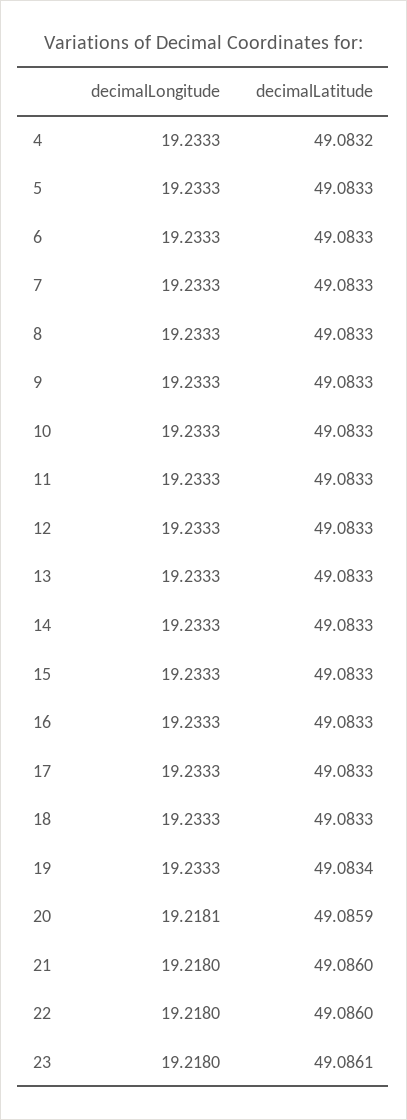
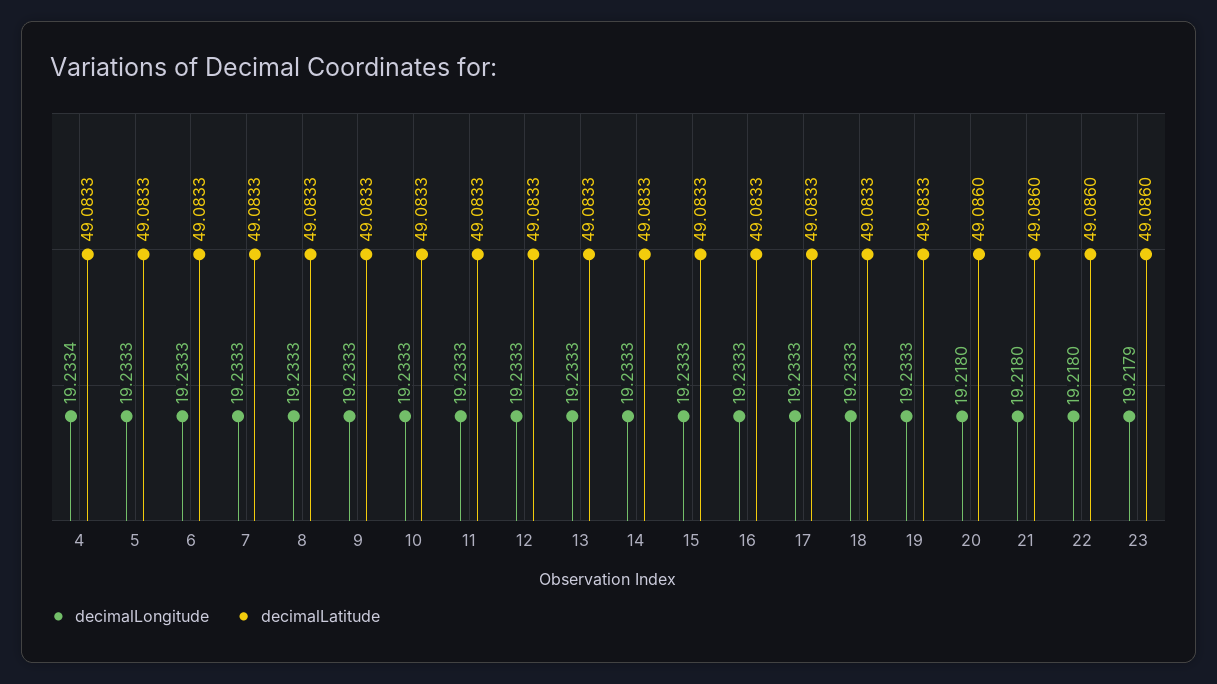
decimalLongitude, 4: 19.2333 -> 19.2334
decimalLatitude, 4: 49.0832 -> 49.0833
decimalLatitude, 19: 49.0834 -> 49.0833
decimalLongitude, 20: 19.2181 -> 19.218
decimalLatitude, 20: 49.0859 -> 49.086
decimalLongitude, 23: 19.218 -> 19.2179
decimalLatitude, 23: 49.0861 -> 49.086

